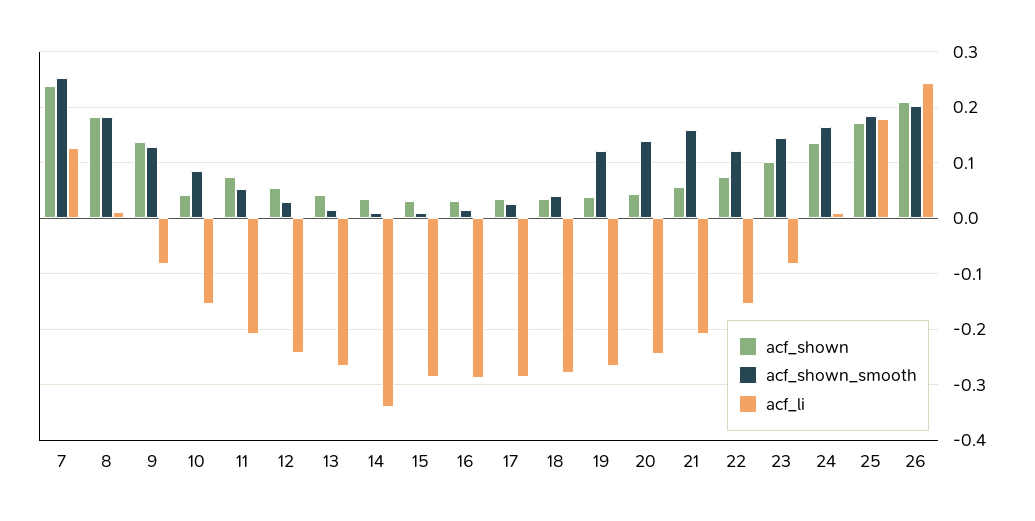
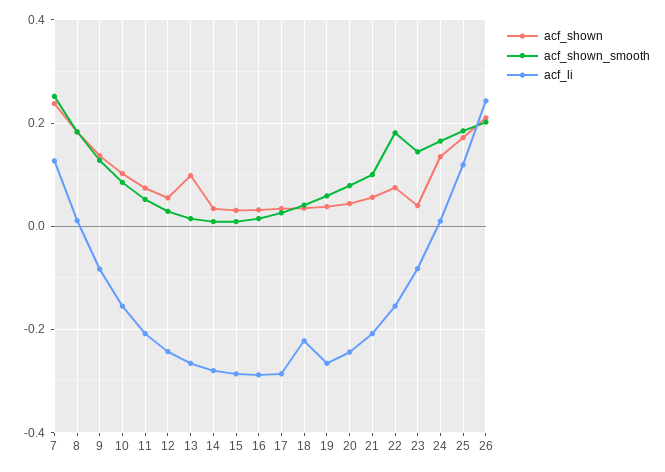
acf_shown, 10: 0.04 -> 0.1
acf_shown, 13: 0.04 -> 0.1
acf_li, 14: -0.34 -> -0.28
acf_li, 18: -0.28 -> -0.22
acf_shown_smooth, 19: 0.12 -> 0.06
acf_shown_smooth, 20: 0.14 -> 0.08
acf_shown_smooth, 21: 0.16 -> 0.1
acf_shown_smooth, 22: 0.12 -> 0.18
acf_shown, 23: 0.1 -> 0.04
acf_li, 25: 0.18 -> 0.12

